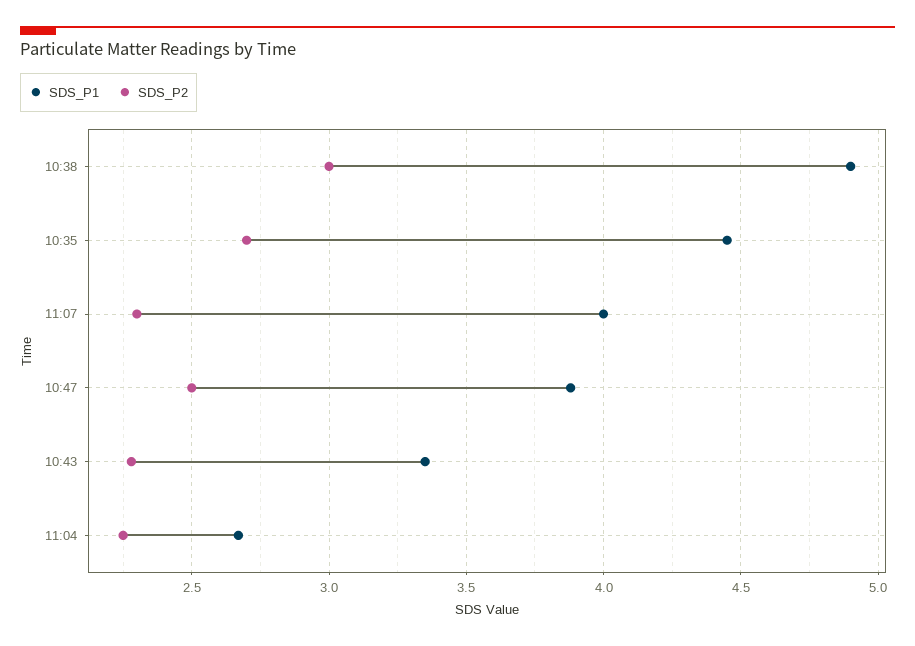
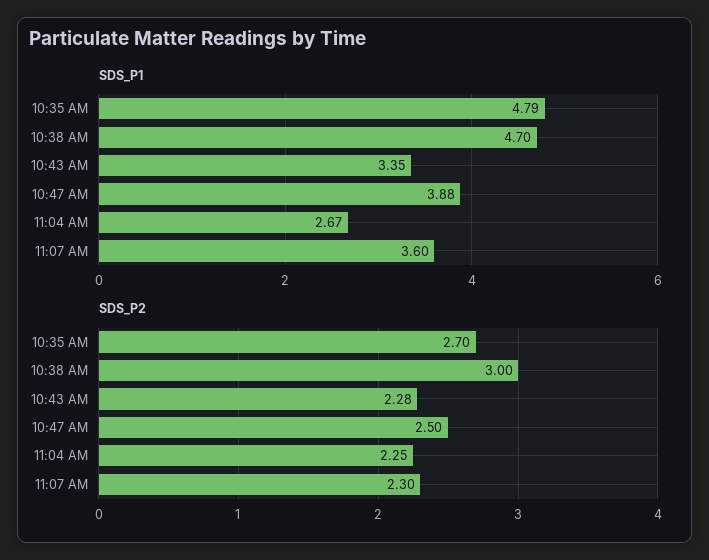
SDS_P1, 10:38: 4.9 -> 4.7
SDS_P1, 10:35: 4.45 -> 4.79
SDS_P1, 11:07: 4 -> 3.6

